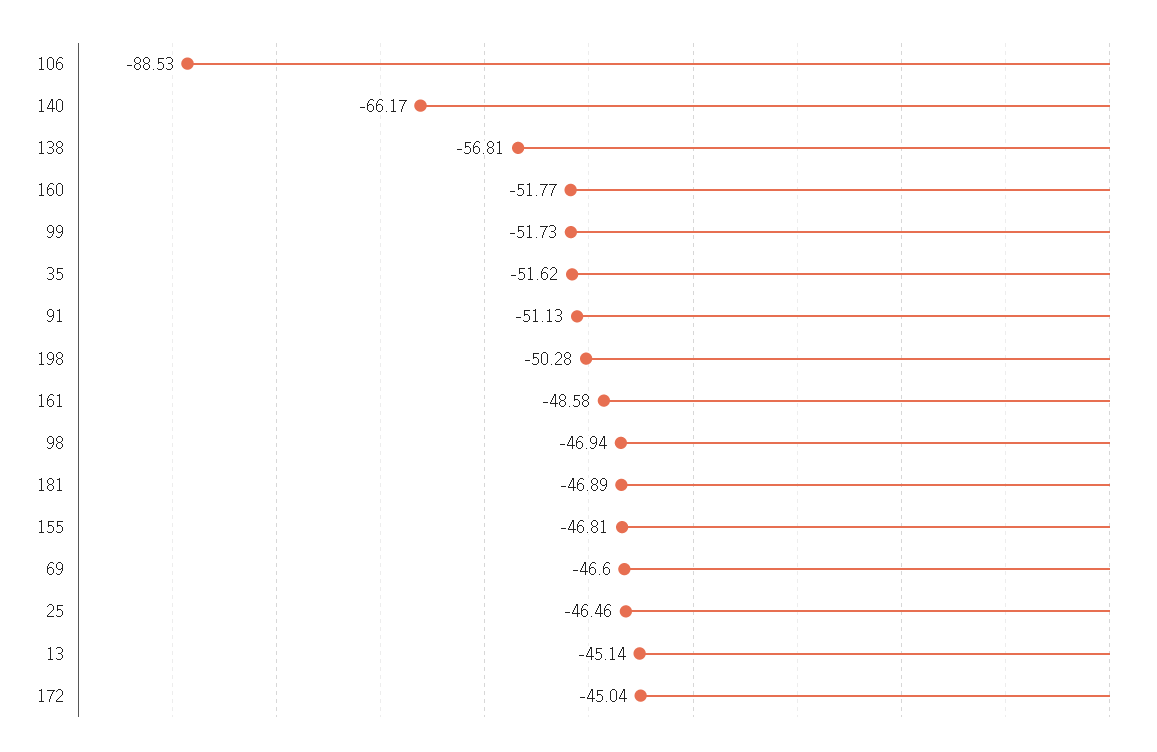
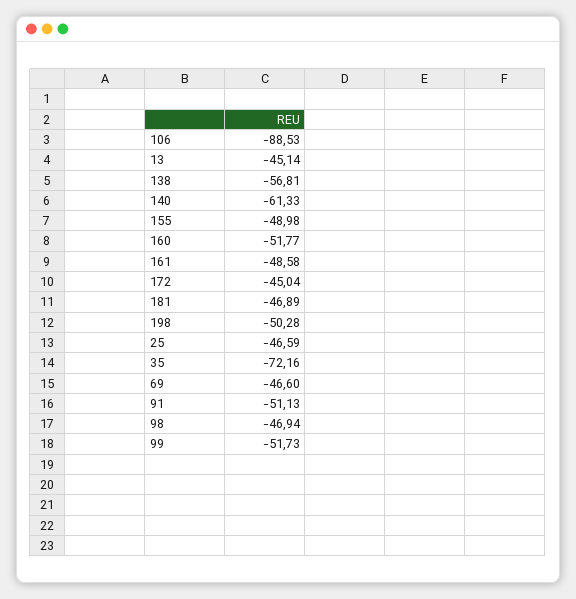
140: -66.17 -> -61.33
35: -51.62 -> -72.16
155: -46.81 -> -48.98
25: -46.46 -> -46.59

